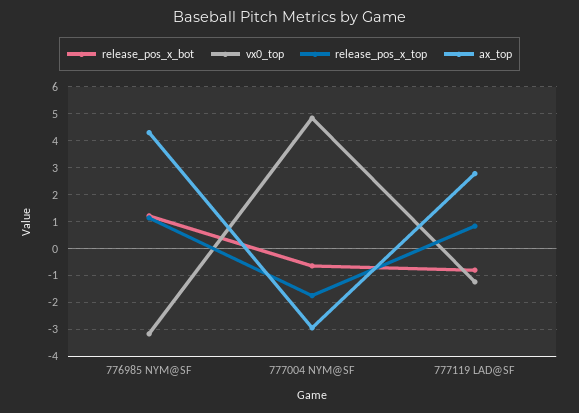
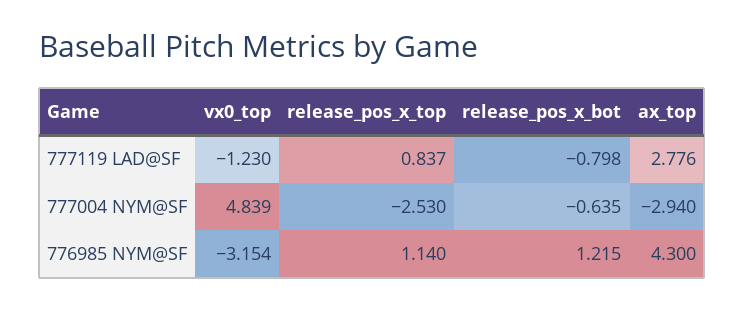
release_pos_x_top, 777004 NYM@SF: -1.75 -> -2.53

